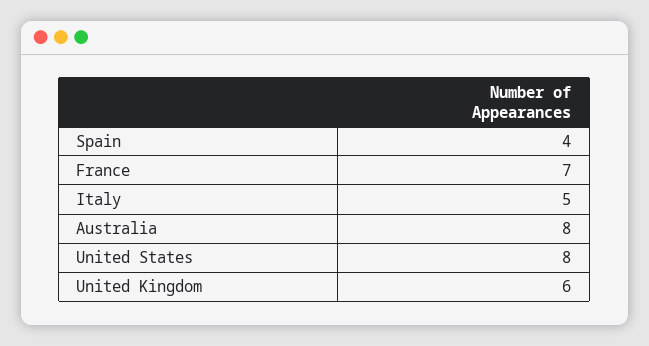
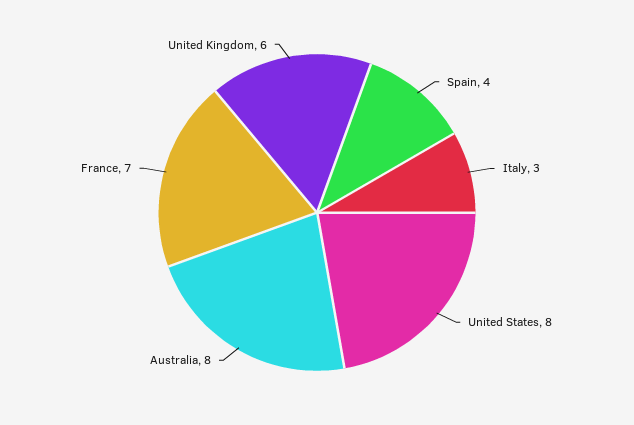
Italy: 5 -> 3

